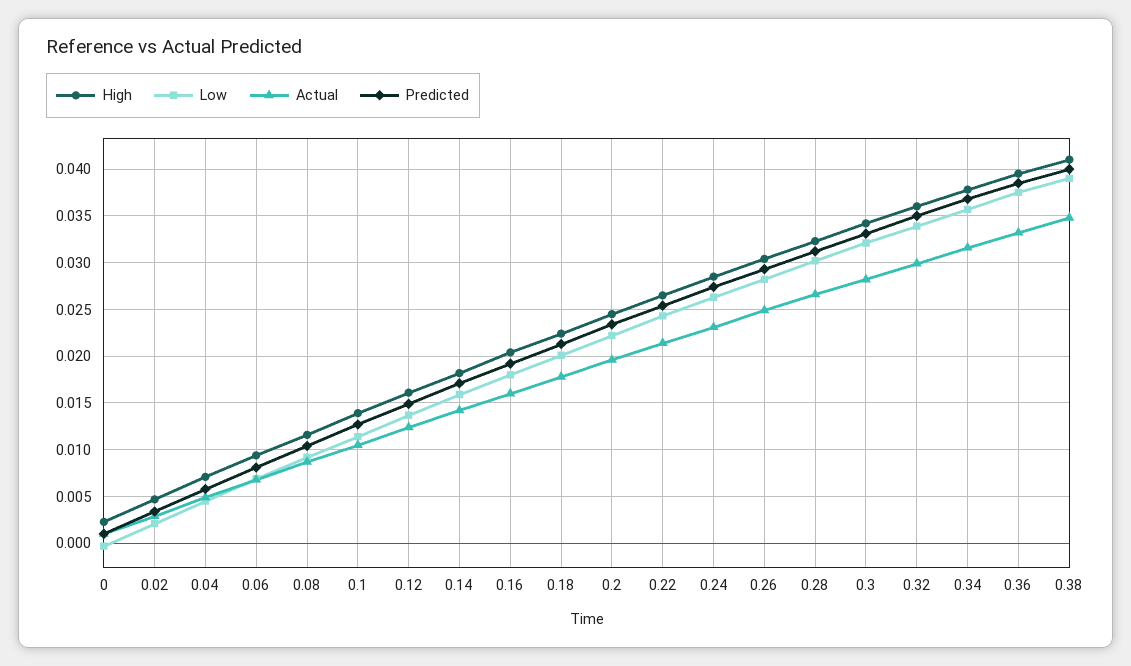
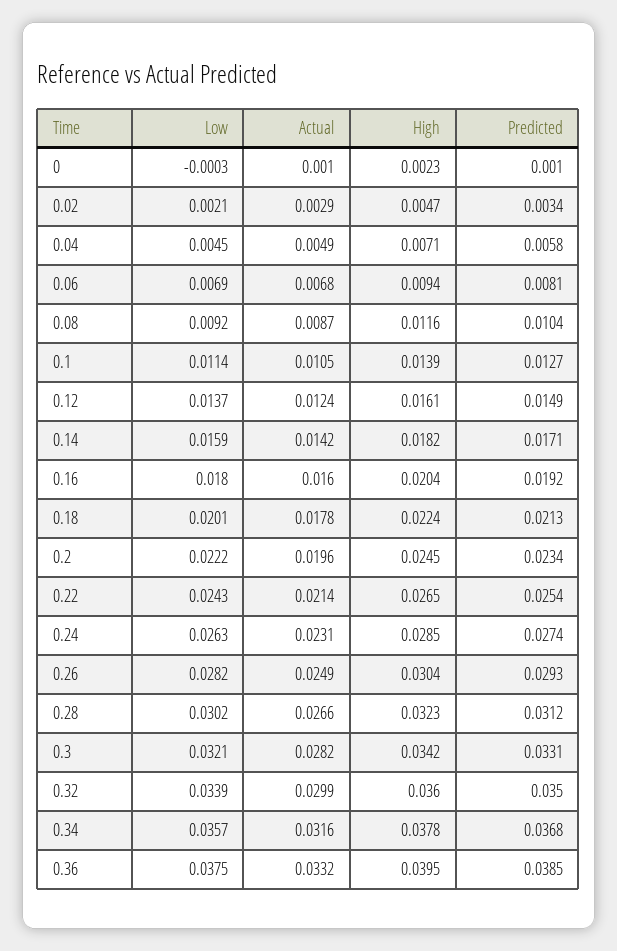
High, 0.38: 0.041 -> none
Low, 0.38: 0.039 -> none
Actual, 0.38: 0.035 -> none
Predicted, 0.38: 0.04 -> none

